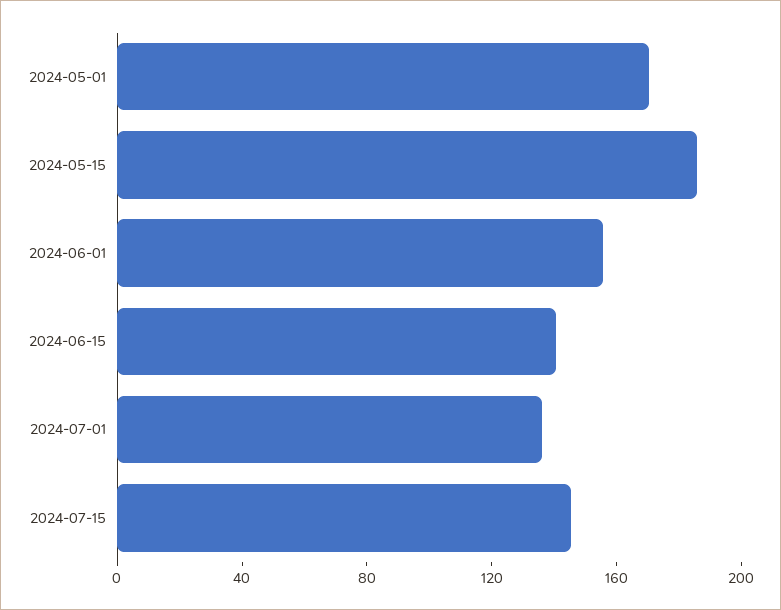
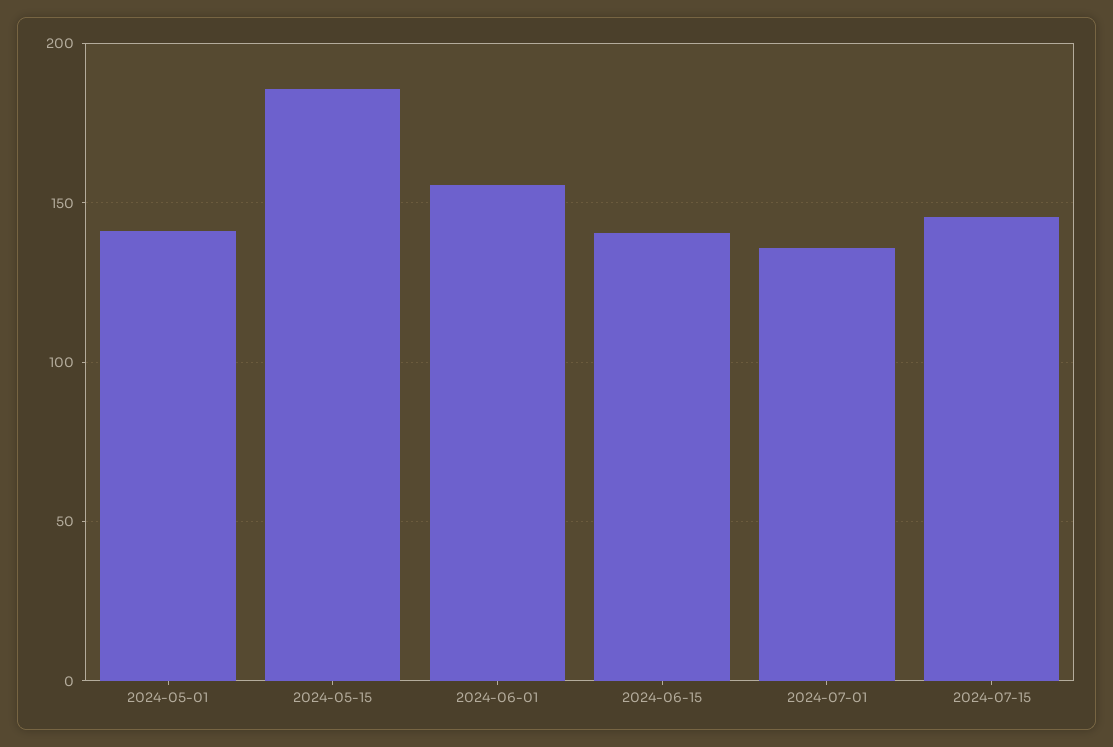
2024-05-01: 170 -> 140

